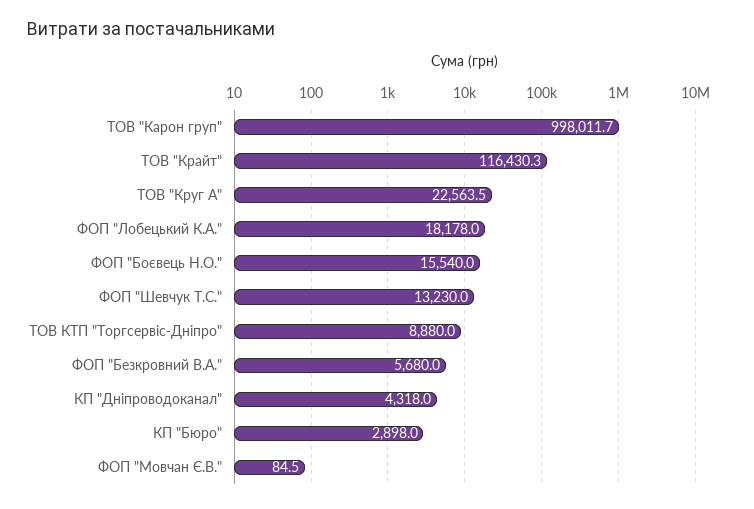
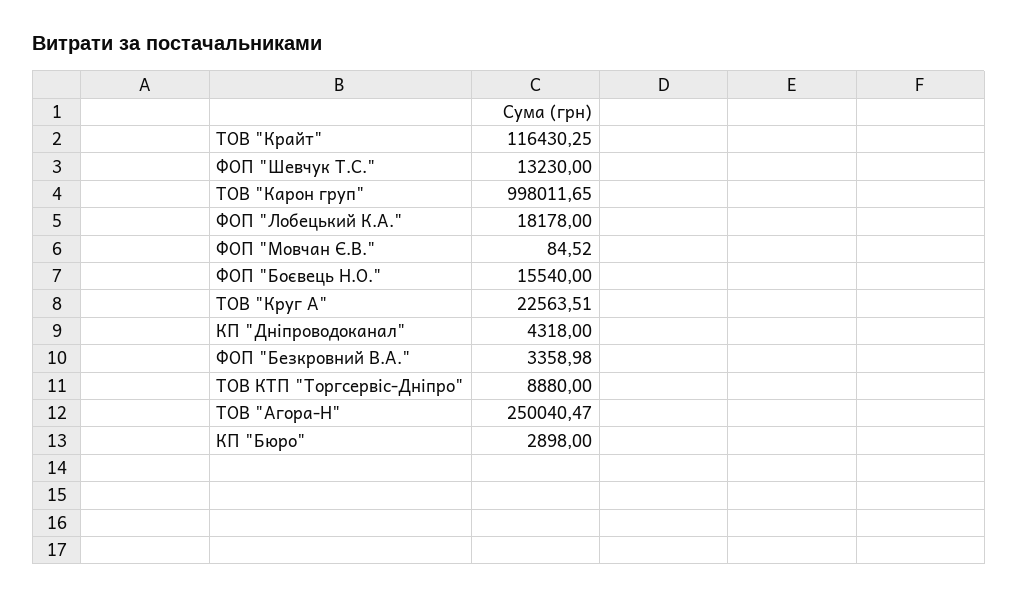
ФОП "Безкровний В.А.": 5680 -> 3358.98
ТОВ "Агора-Н": none -> 250040.47

